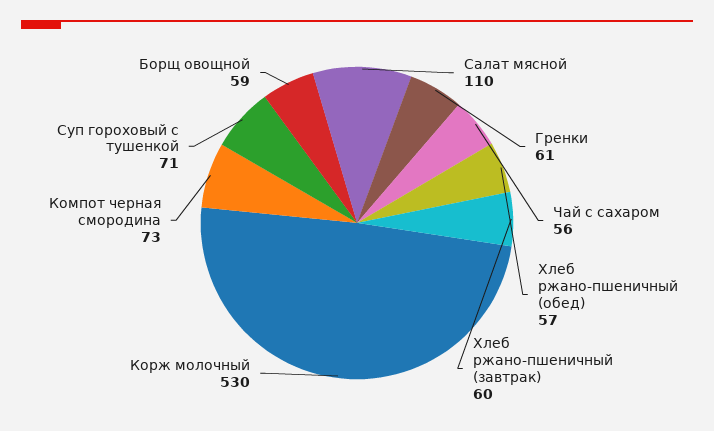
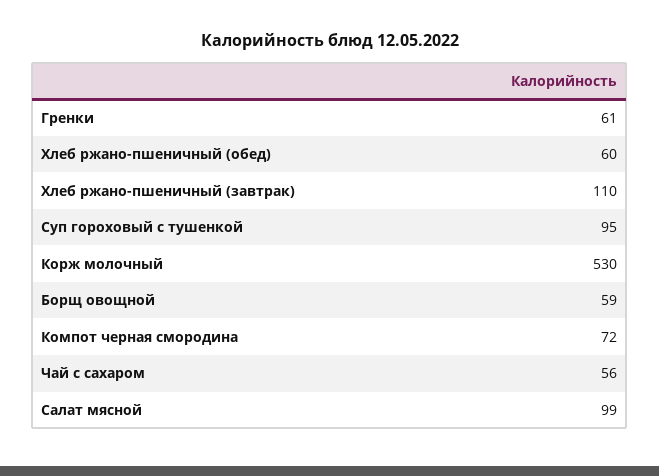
Салат мясной: 110 -> 99
Хлеб ржано-пшеничный (обед): 57 -> 60
Хлеб ржано-пшеничный (завтрак): 60 -> 110
Компот черная смородина: 73 -> 72
Суп гороховый с тушенкой: 71 -> 95

